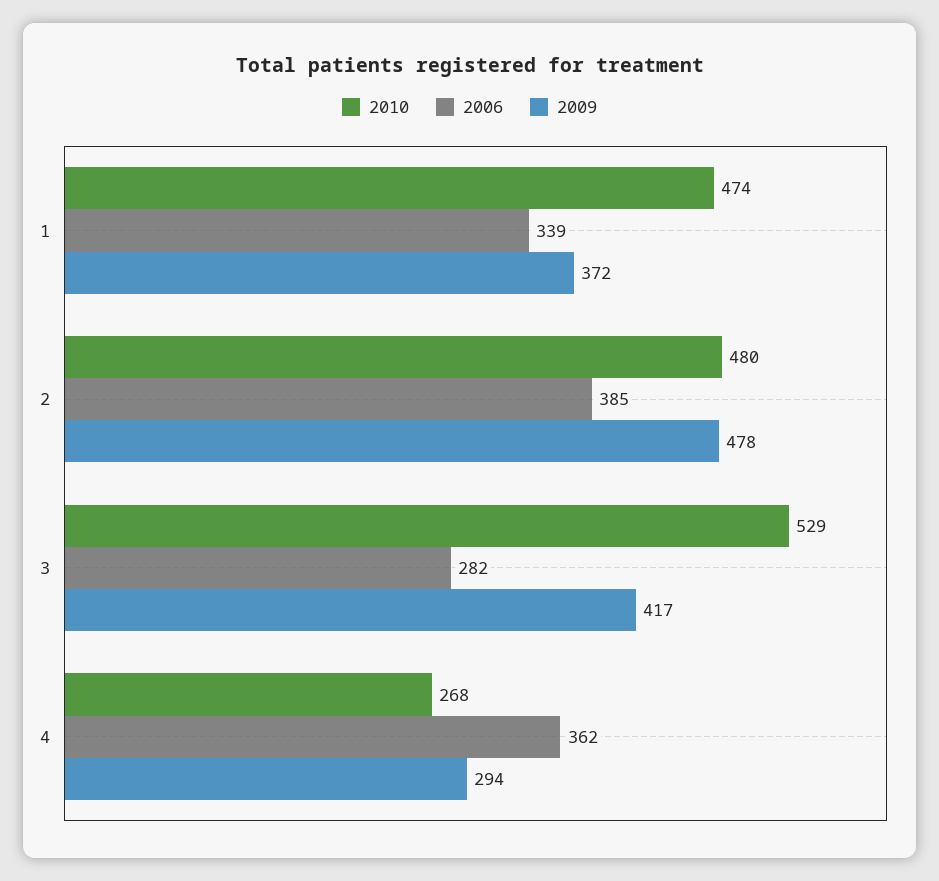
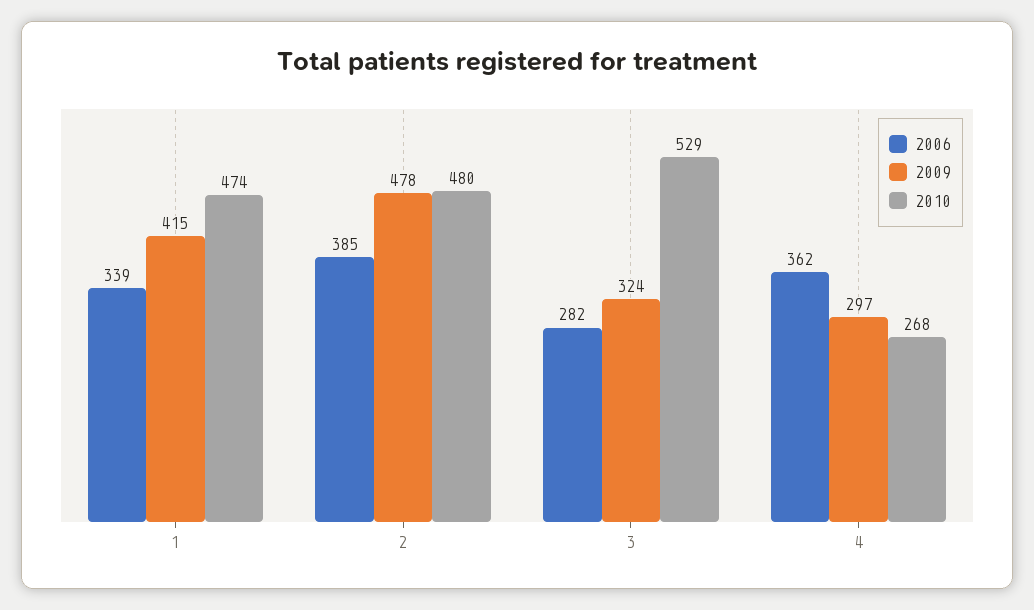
2009, 1: 372 -> 415
2009, 3: 417 -> 324
2009, 4: 294 -> 297

